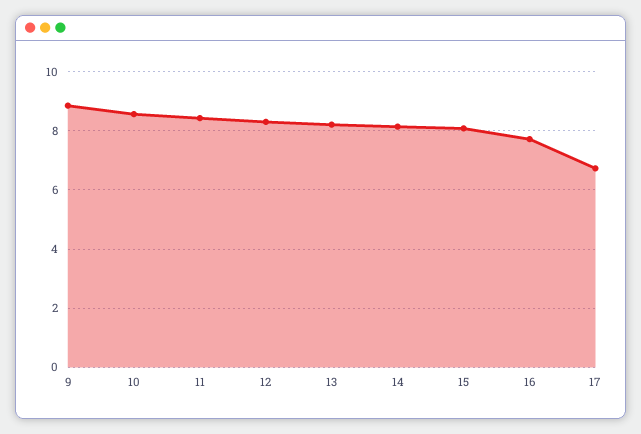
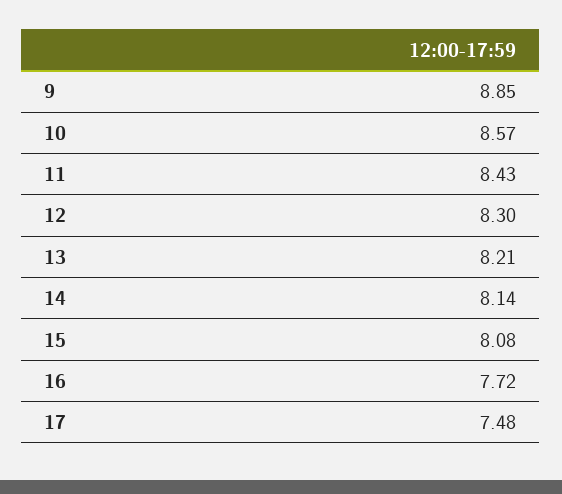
17: 6.75 -> 7.48

